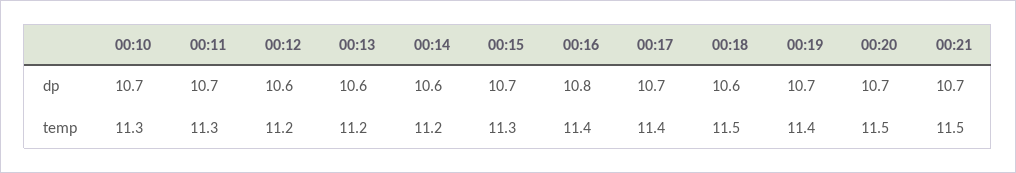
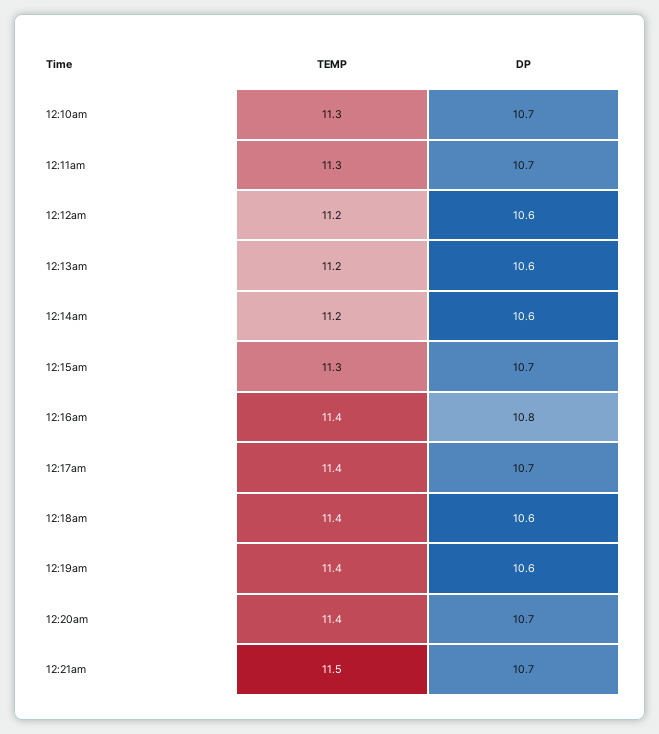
00:19, dp: 10.7 -> 10.6
00:18, temp: 11.5 -> 11.4
00:20, temp: 11.5 -> 11.4

